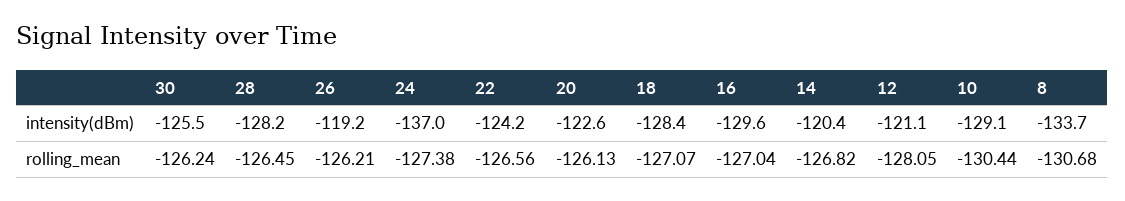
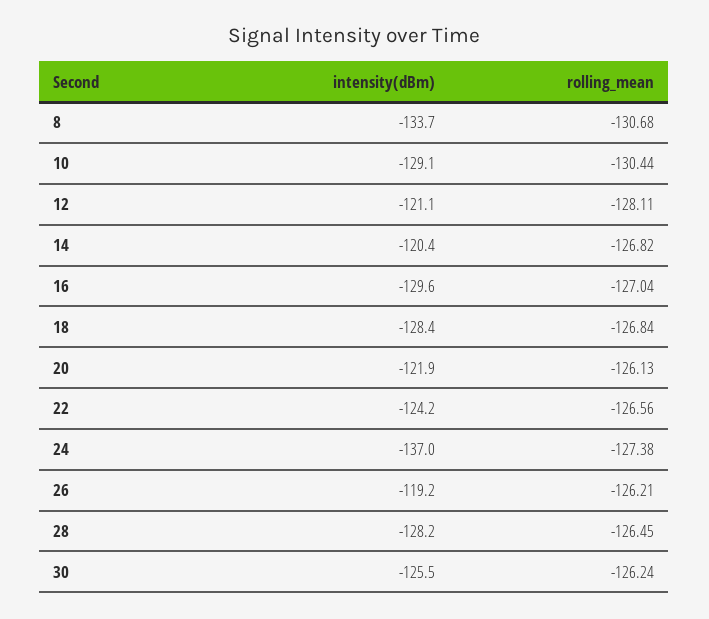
20, intensity(dBm): -122.6 -> -121.9
18, rolling_mean: -127.07 -> -126.84
12, rolling_mean: -128.05 -> -128.11

